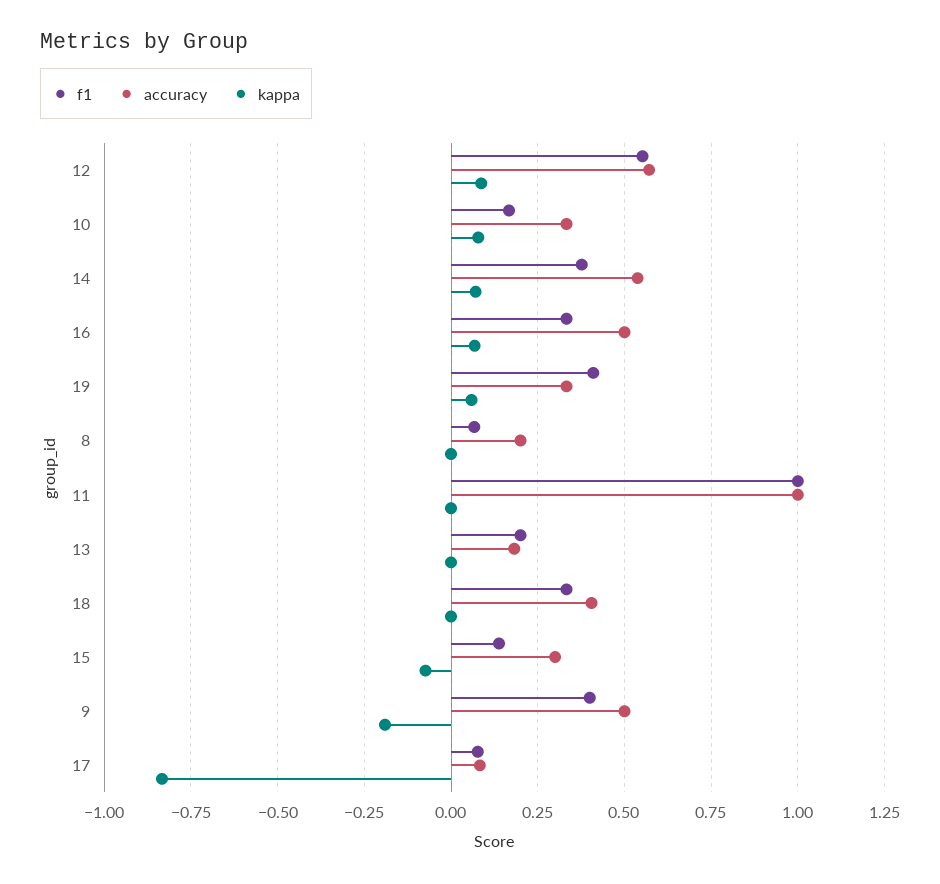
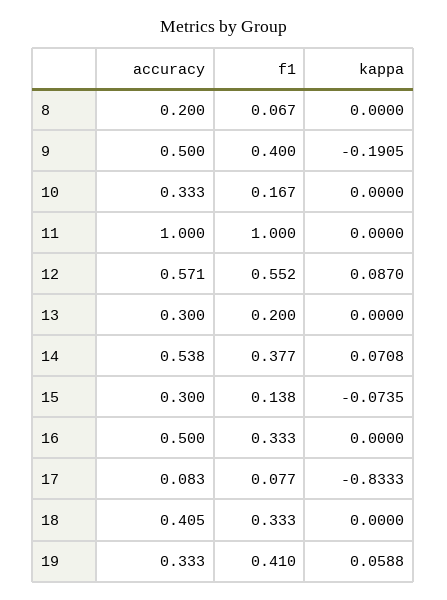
kappa, 10: 0.075 -> 0
kappa, 16: 0.075 -> 0
accuracy, 13: 0.175 -> 0.3

